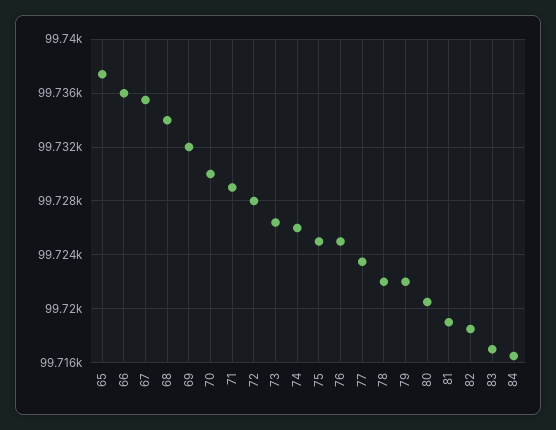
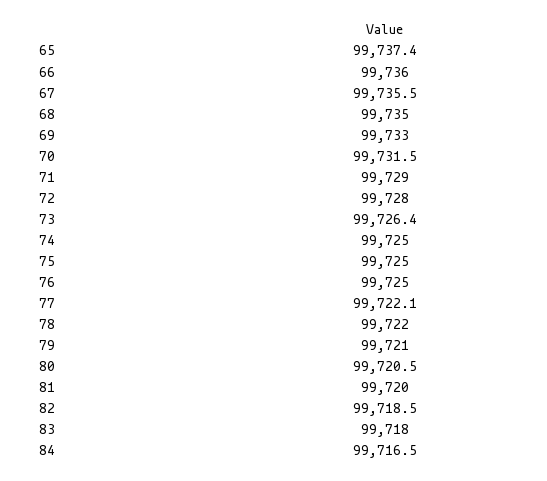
68: 99734 -> 99735
69: 99732 -> 99733
70: 99730 -> 99731.5
74: 99726 -> 99725
77: 99723.5 -> 99722.1
79: 99722 -> 99721
81: 99719 -> 99720
83: 99717 -> 99718

